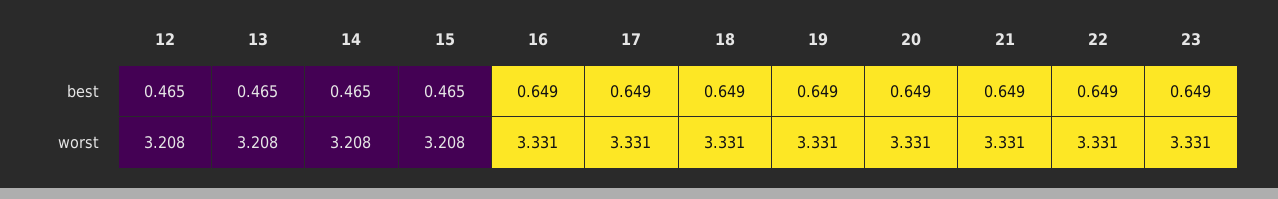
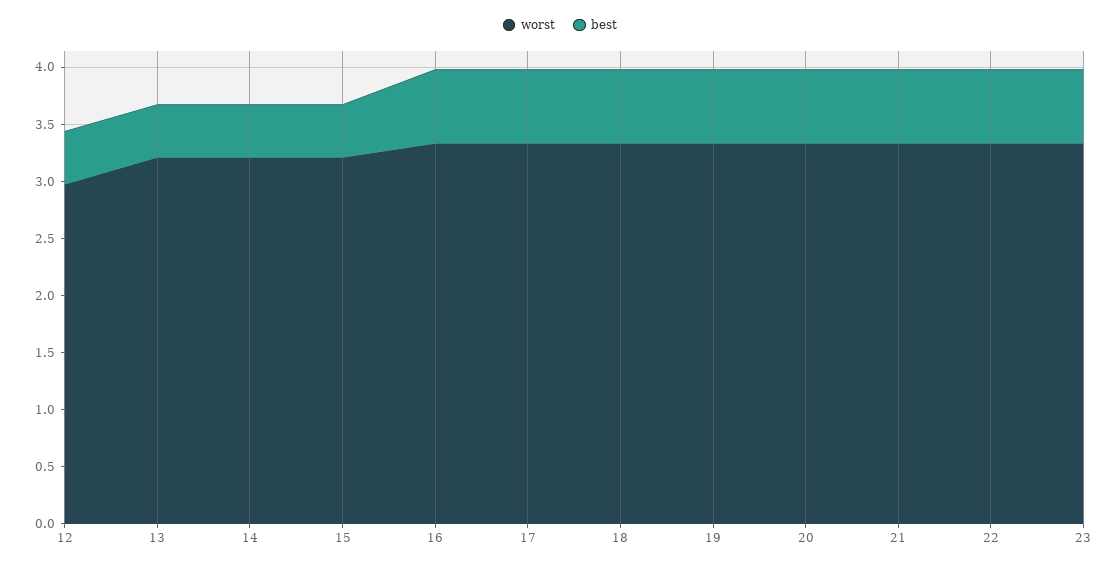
worst, 12: 3.208 -> 3

